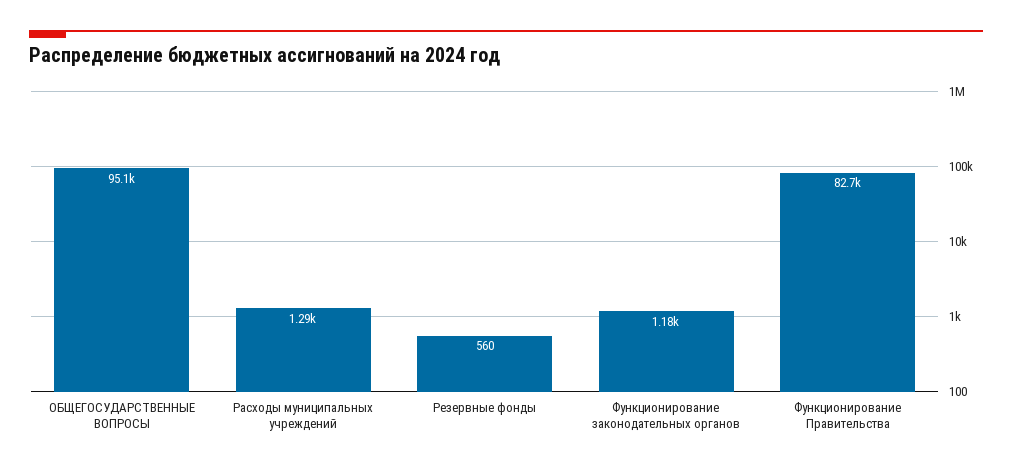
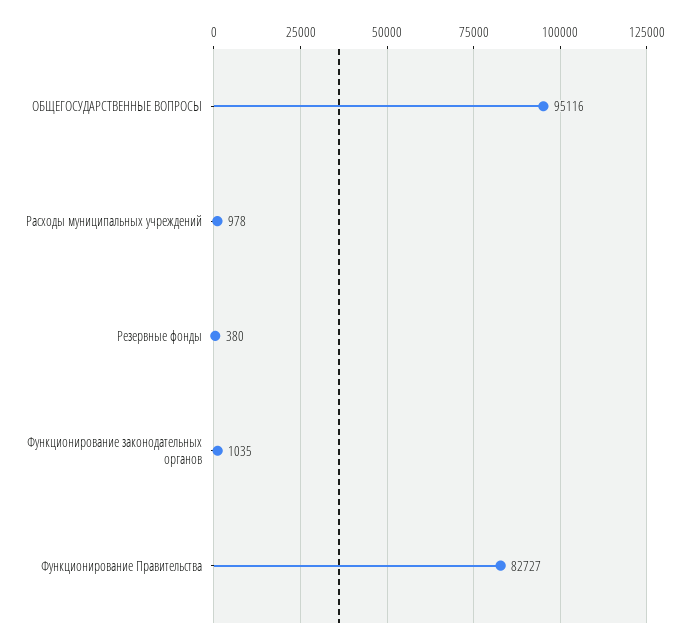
Расходы муниципальных учреждений: 1290 -> 978
Резервные фонды: 560 -> 380
Функционирование законодательных органов: 1180 -> 1035

